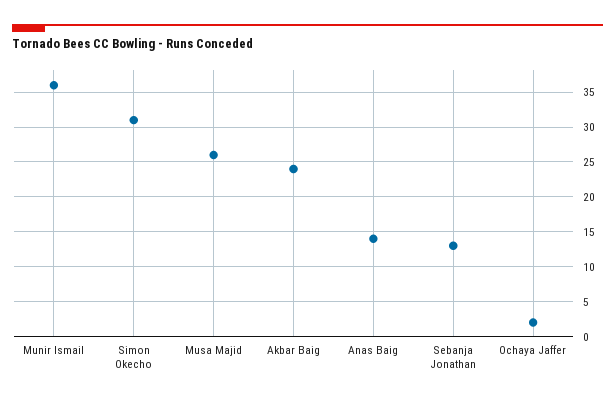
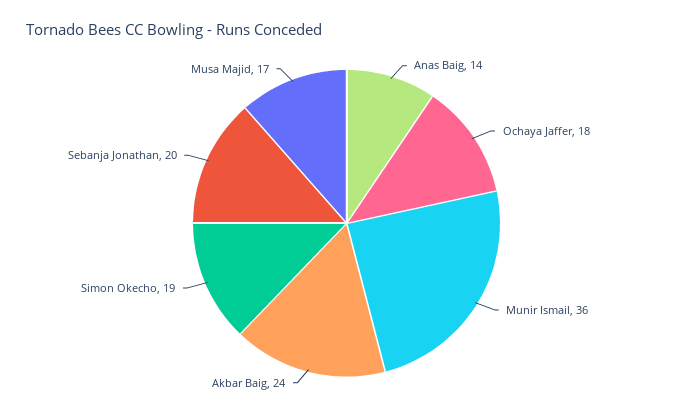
Simon Okecho: 31 -> 19
Musa Majid: 26 -> 17
Sebanja Jonathan: 13 -> 20
Ochaya Jaffer: 2 -> 18

